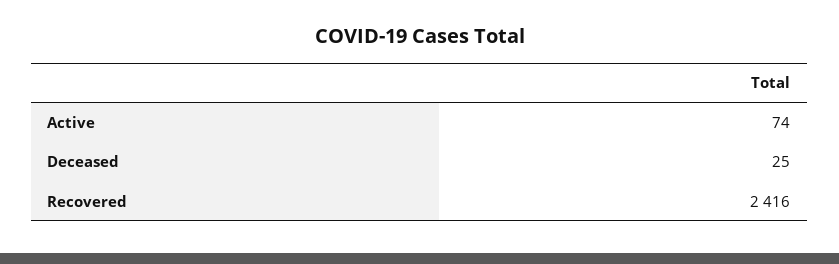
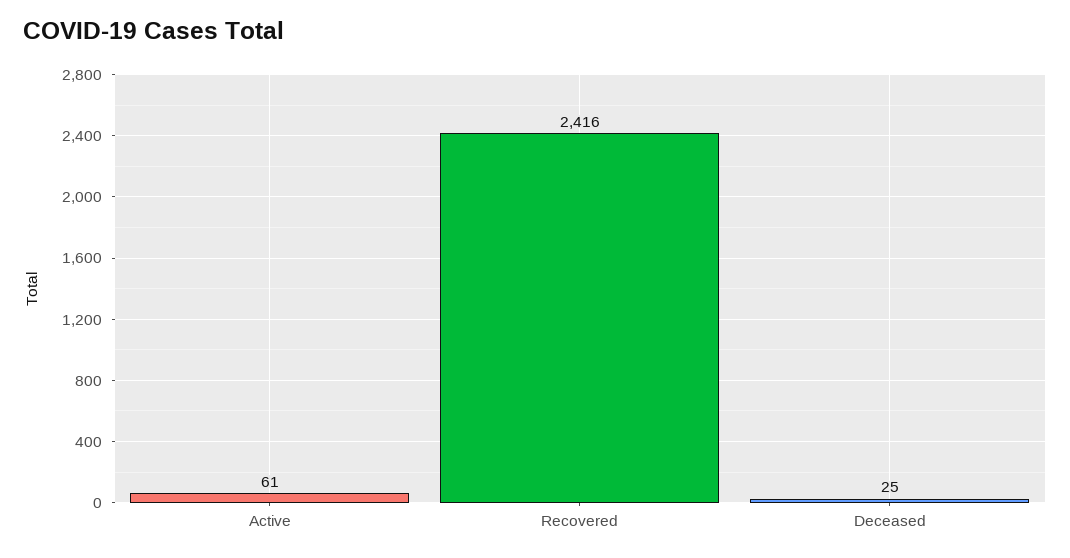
Active: 74 -> 61

